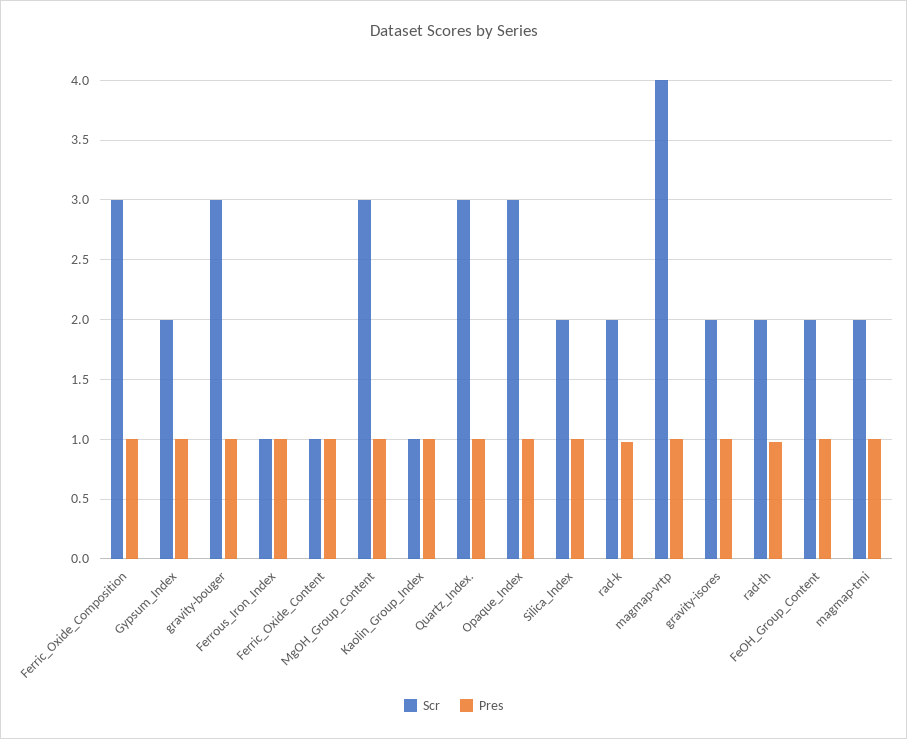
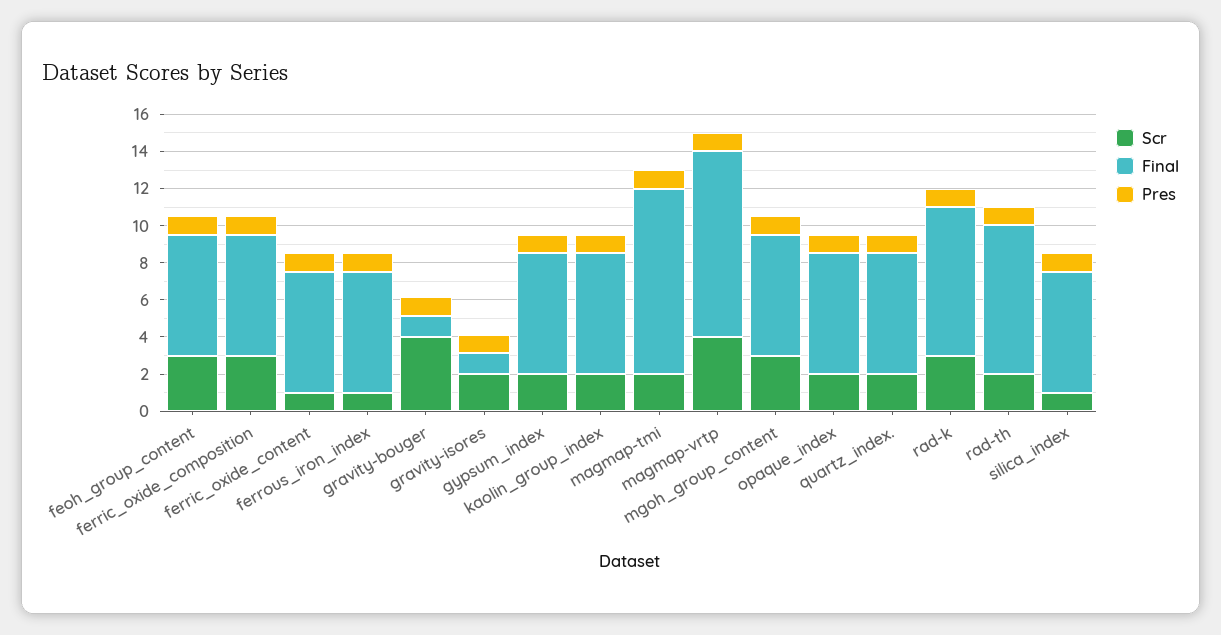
Scr, gravity-bouger: 3 -> 4
Scr, Kaolin_Group_Index: 1 -> 2
Scr, Quartz_Index.: 3 -> 2
Scr, Opaque_Index: 3 -> 2
Scr, Silica_Index: 2 -> 1
Scr, rad-k: 2 -> 3
Scr, FeOH_Group_Content: 2 -> 3
Final, FeOH_Group_Content: none -> 6.5
Final, Ferric_Oxide_Composition: none -> 6.5
Final, Ferric_Oxide_Content: none -> 6.5
Final, Ferrous_Iron_Index: none -> 6.5
Final, gravity-bouger: none -> 1
Final, gravity-isores: none -> 1
Final, Gypsum_Index: none -> 6.5
Final, Kaolin_Group_Index: none -> 6.5
Final, magmap-tmi: none -> 10
Final, magmap-vrtp: none -> 10
Final, MgOH_Group_Content: none -> 6.5
Final, Opaque_Index: none -> 6.5
Final, Quartz_Index.: none -> 6.5
Final, rad-k: none -> 8
Final, rad-th: none -> 8
Final, Silica_Index: none -> 6.5

